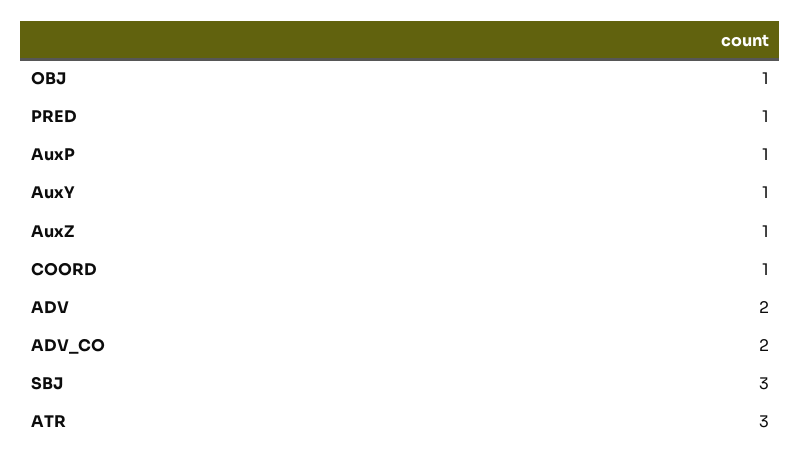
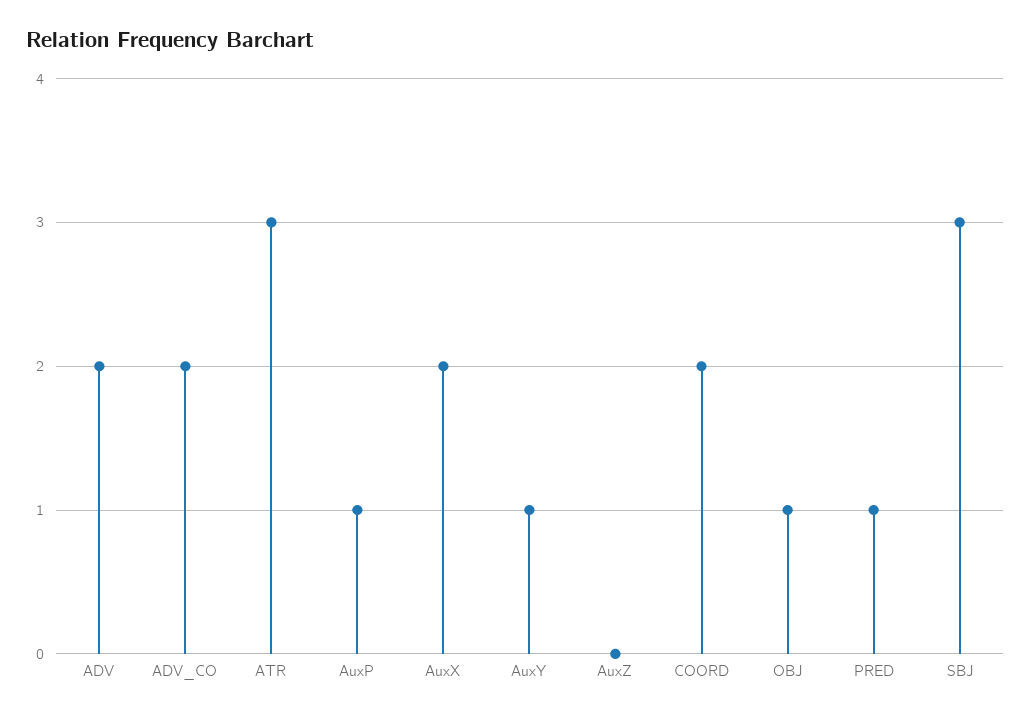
AuxZ: 1 -> 0
COORD: 1 -> 2
AuxX: none -> 2

